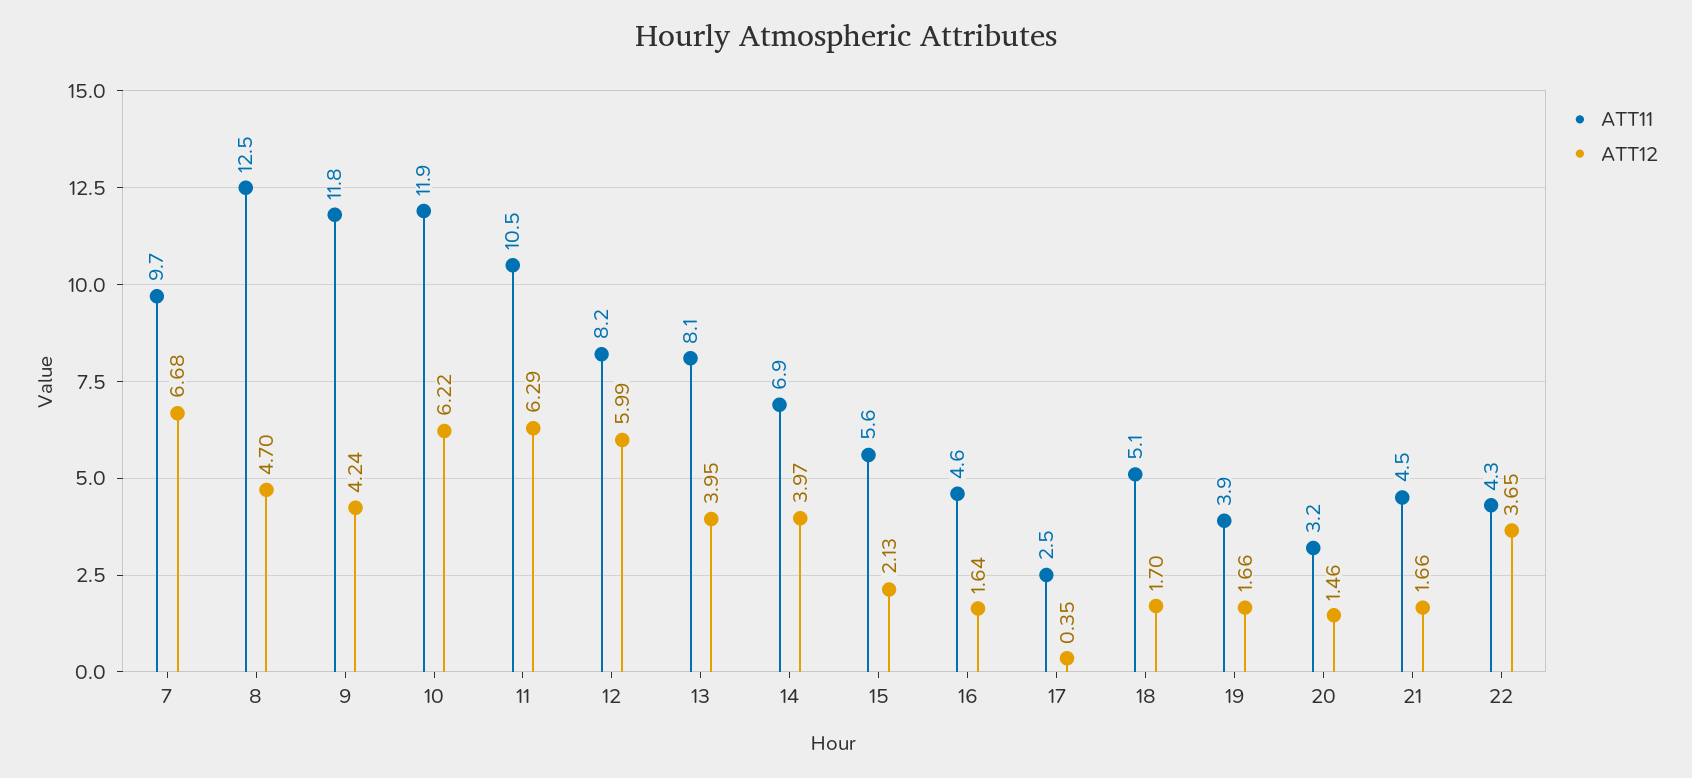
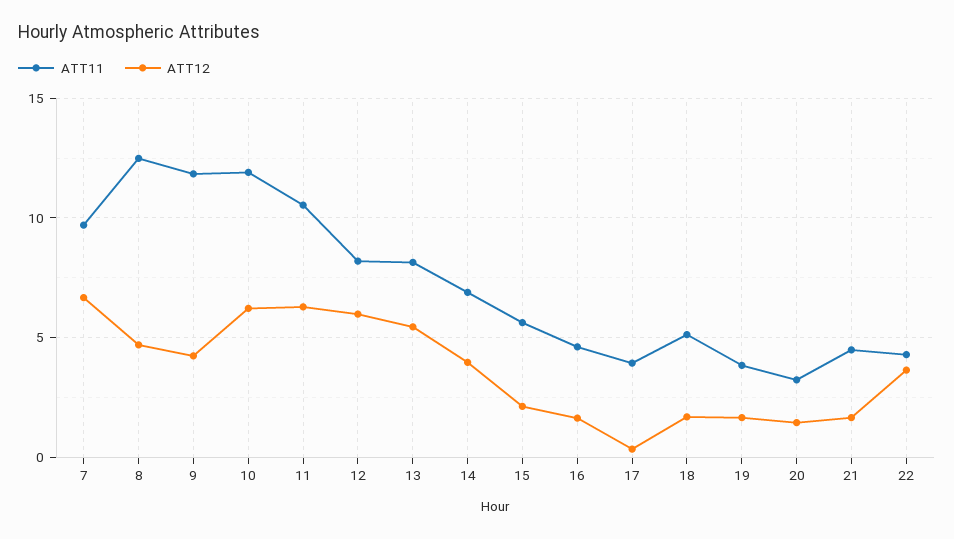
ATT12, 13: 3.95 -> 5.5
ATT11, 17: 2.5 -> 4

